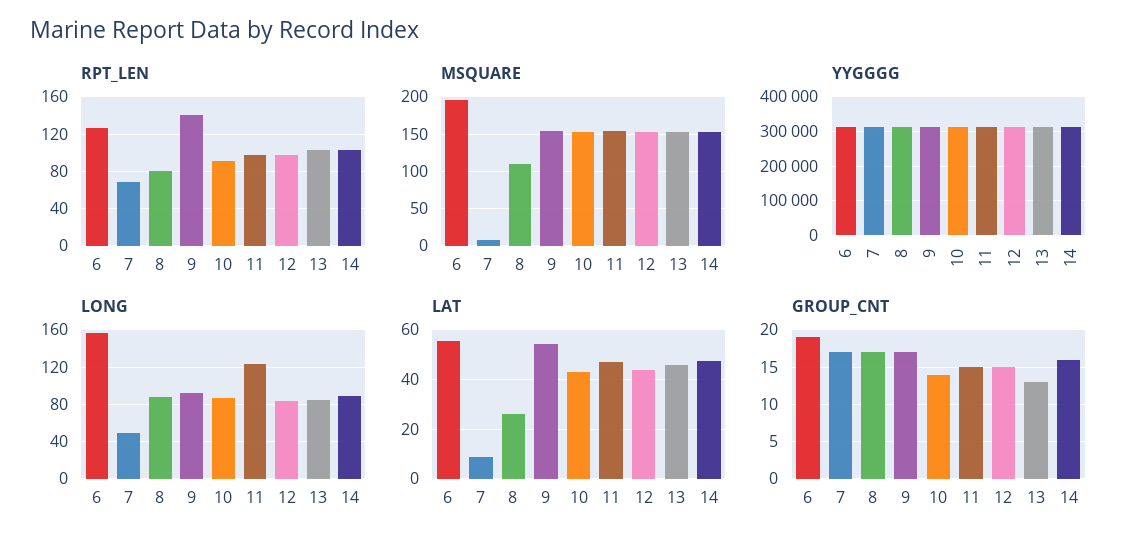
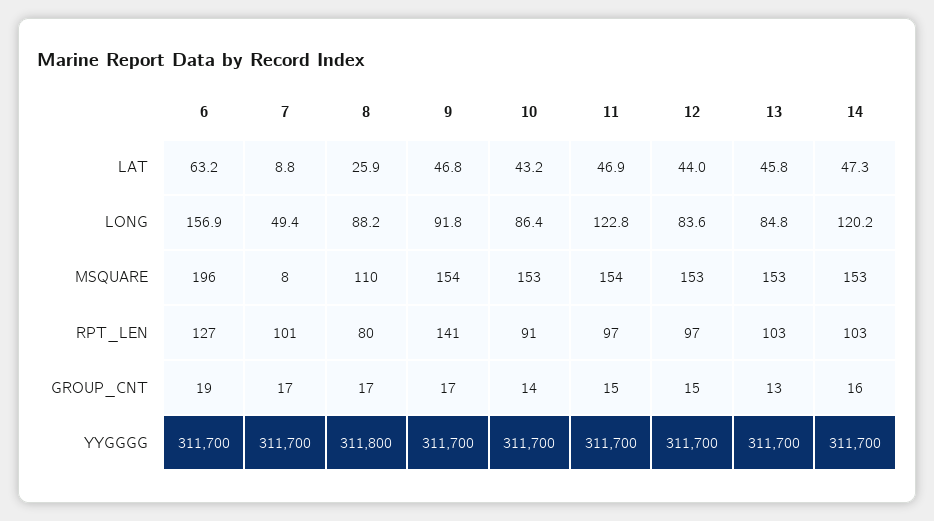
RPT_LEN, 7: 70 -> 101
LONG, 14: 90 -> 120.2
LAT, 6: 55 -> 63.2
LAT, 9: 55 -> 46.8

